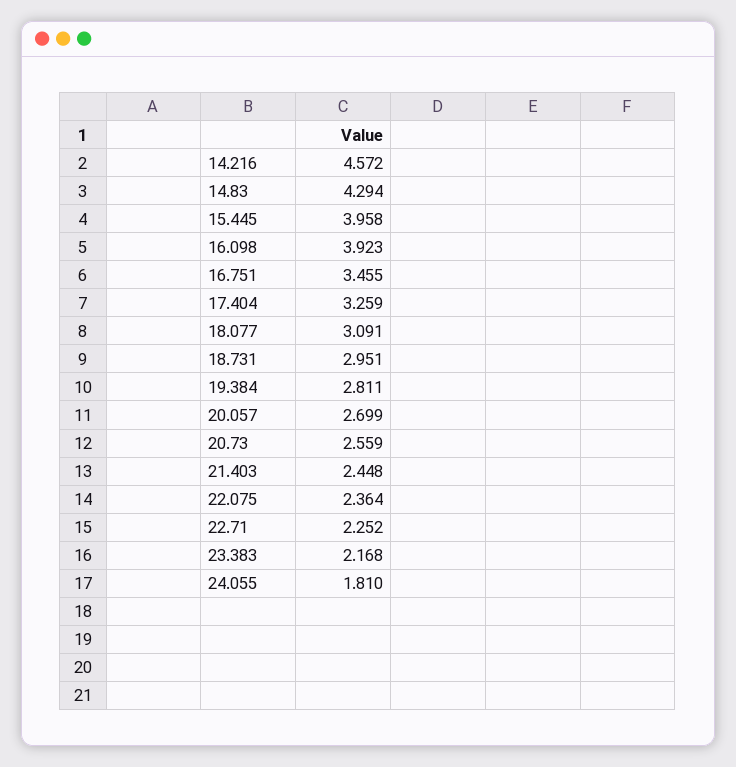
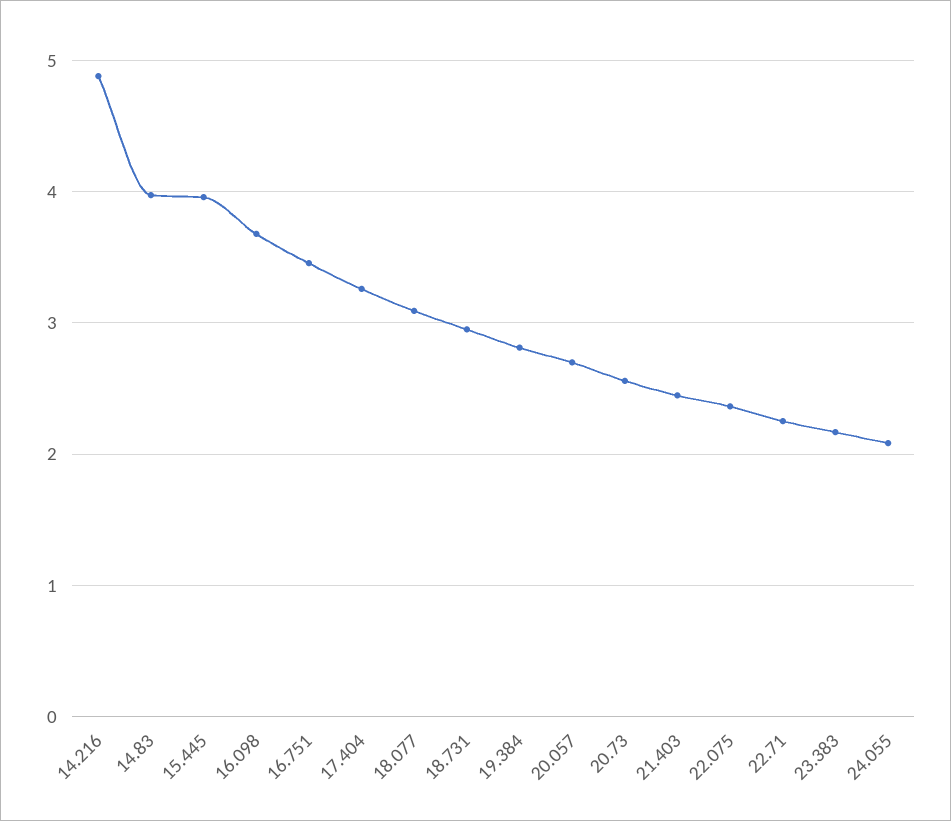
14.216: 4.572 -> 4.9
14.83: 4.294 -> 4
16.098: 3.923 -> 3.7
24.055: 1.81 -> 2.1

